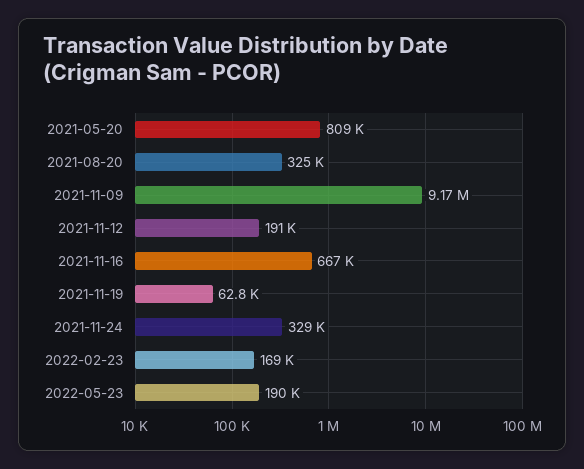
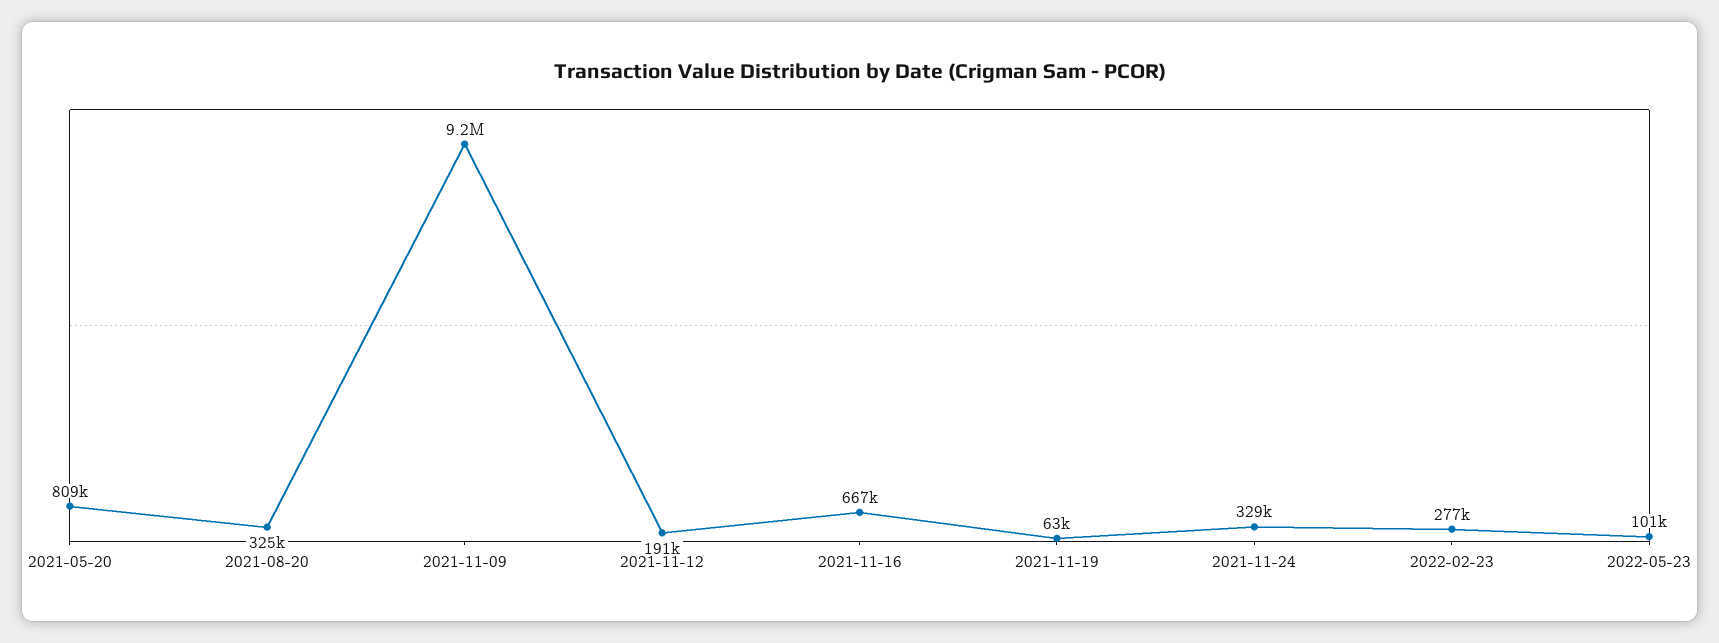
2022-02-23: 169000 -> 277000
2022-05-23: 190000 -> 101000

